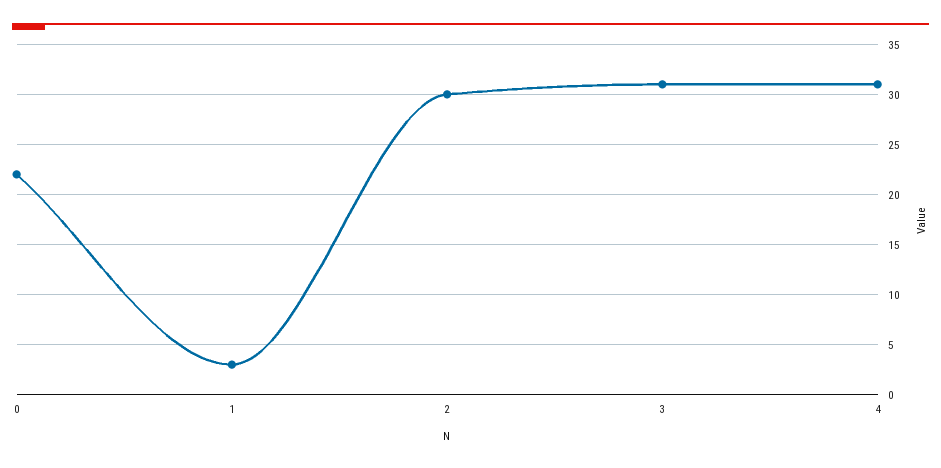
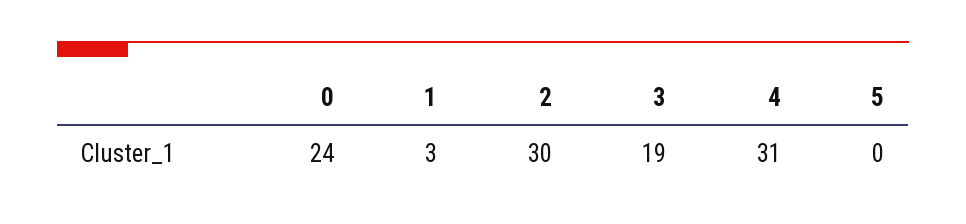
0: 22 -> 24
3: 31 -> 19
5: none -> 0

